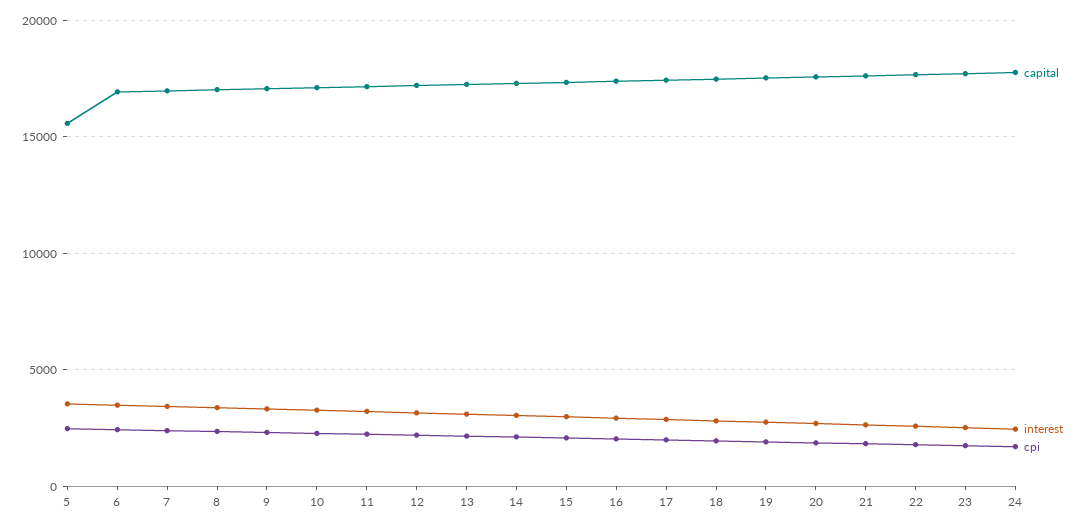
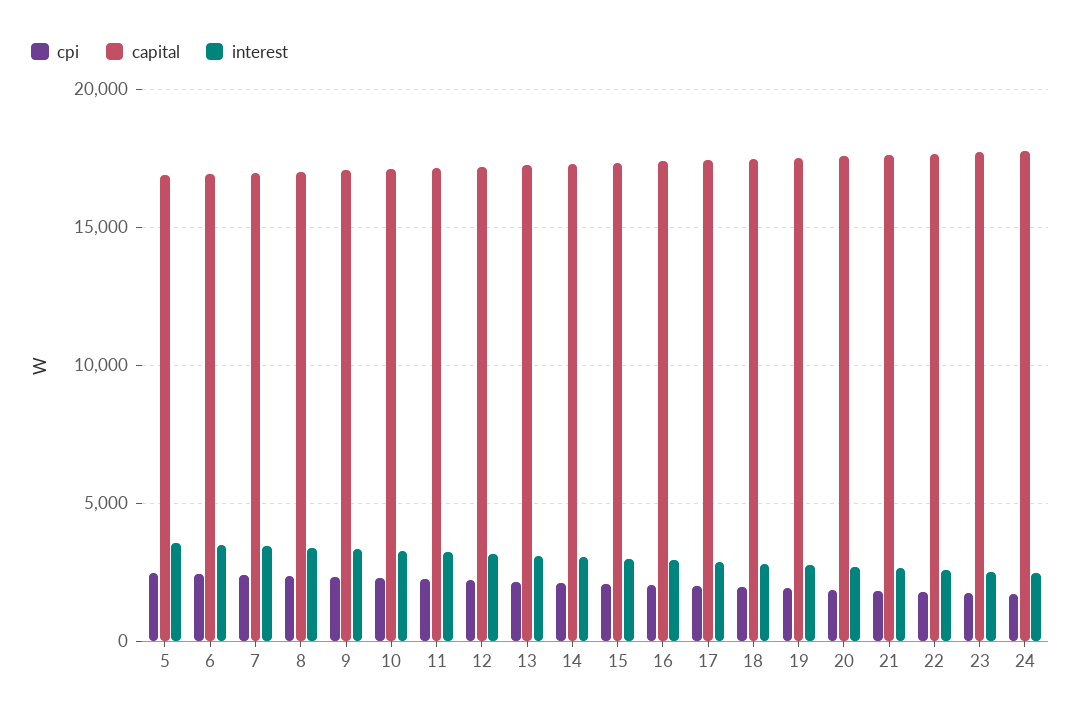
capital, 5: 15500 -> 17000

